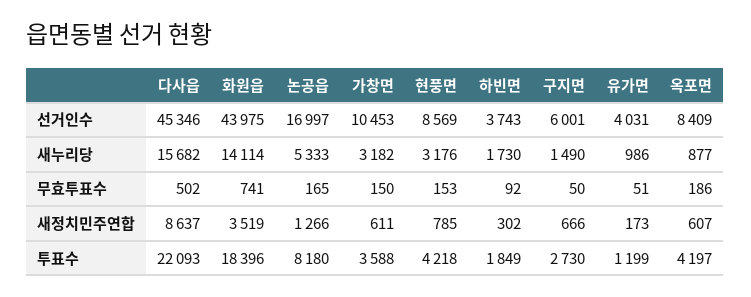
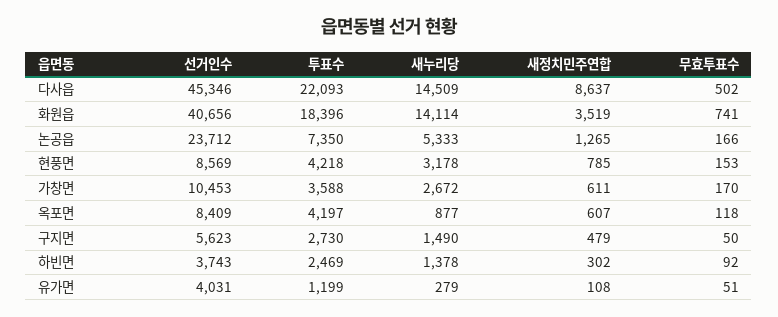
화원읍, 선거인수: 43975 -> 40656
논공읍, 선거인수: 16997 -> 23712
구지면, 선거인수: 6001 -> 5623
다사읍, 새누리당: 15682 -> 14509
가창면, 새누리당: 3182 -> 2672
현풍면, 새누리당: 3176 -> 3178
하빈면, 새누리당: 1730 -> 1378
유가면, 새누리당: 986 -> 279
논공읍, 무효투표수: 165 -> 166
가창면, 무효투표수: 150 -> 170
옥포면, 무효투표수: 186 -> 118
논공읍, 새정치민주연합: 1266 -> 1265
구지면, 새정치민주연합: 666 -> 479
유가면, 새정치민주연합: 173 -> 108
논공읍, 투표수: 8180 -> 7350
하빈면, 투표수: 1849 -> 2469

